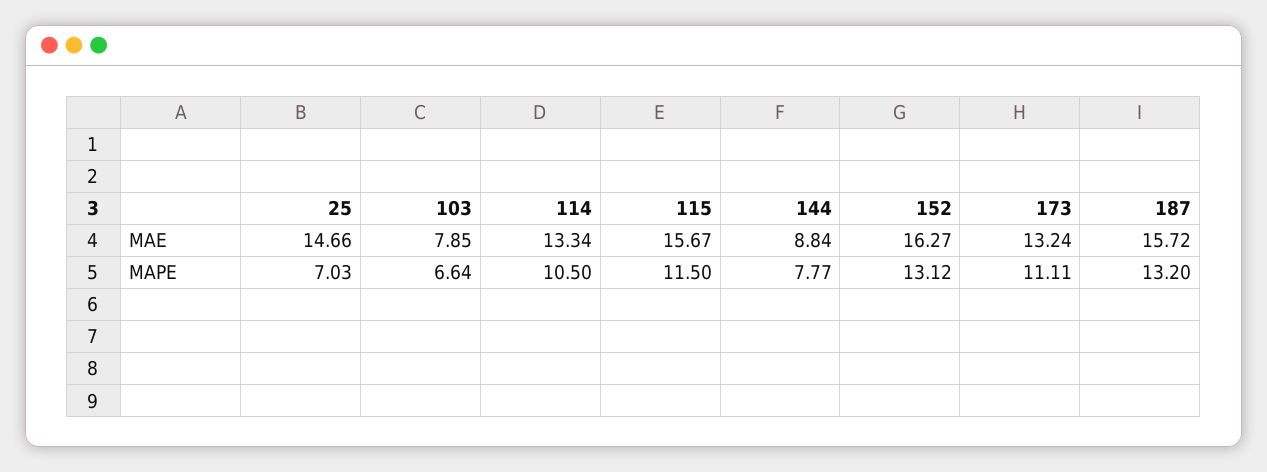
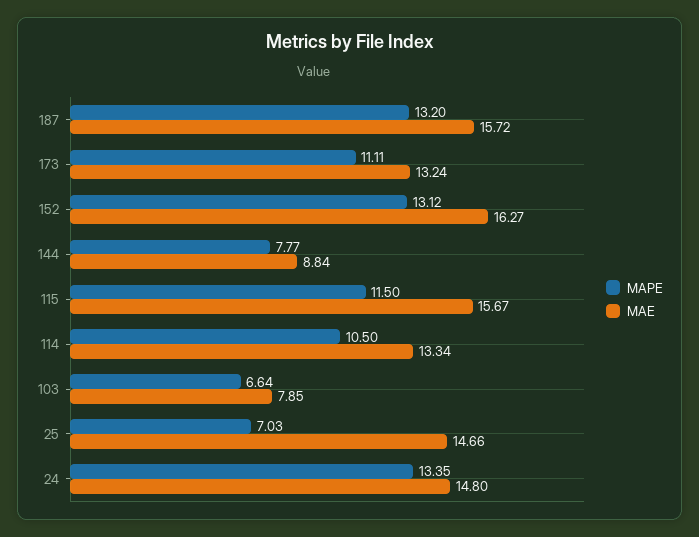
MAPE, 24: none -> 13.35
MAE, 24: none -> 14.8

